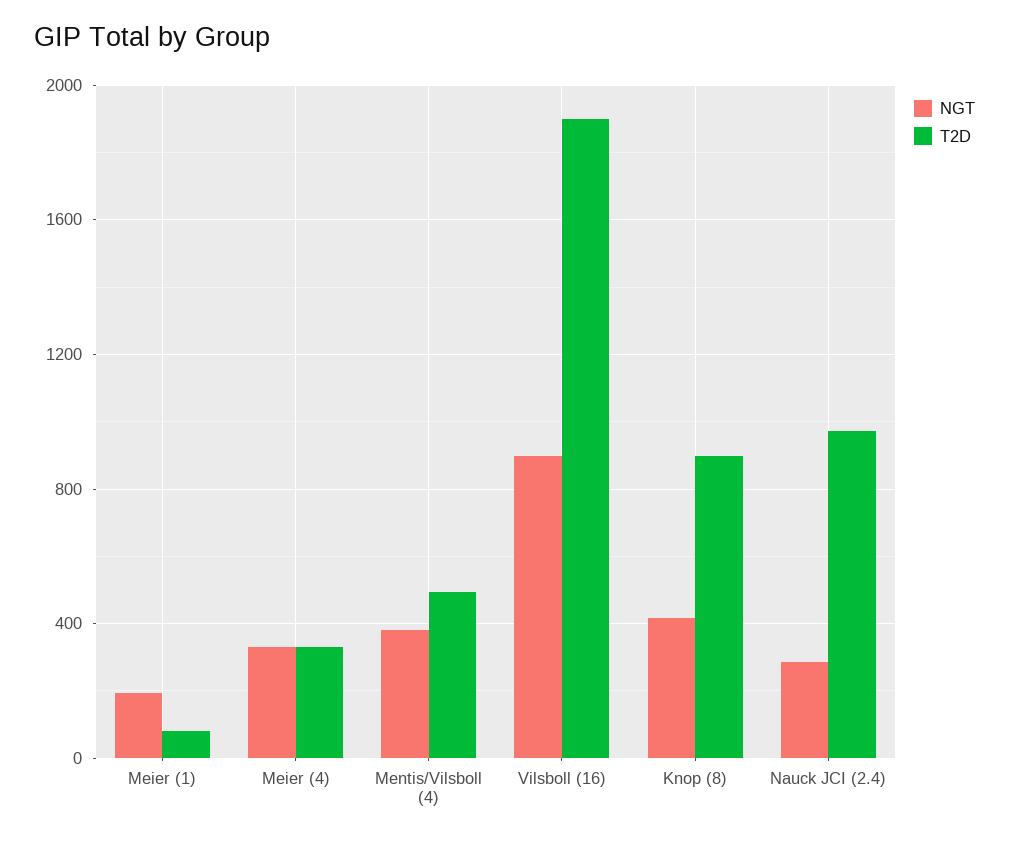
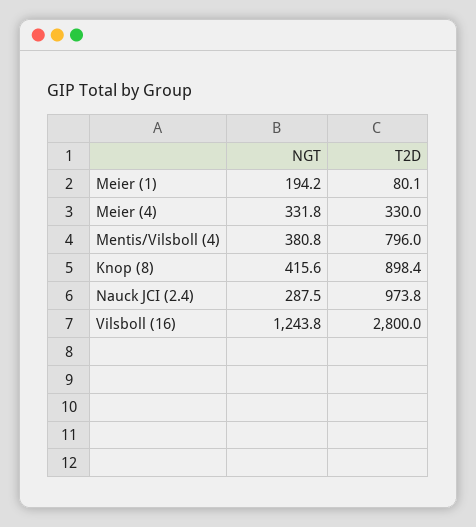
T2D, Mentis/Vilsboll (4): 500 -> 796
NGT, Vilsboll (16): 900 -> 1243.8
T2D, Vilsboll (16): 1900 -> 2800

